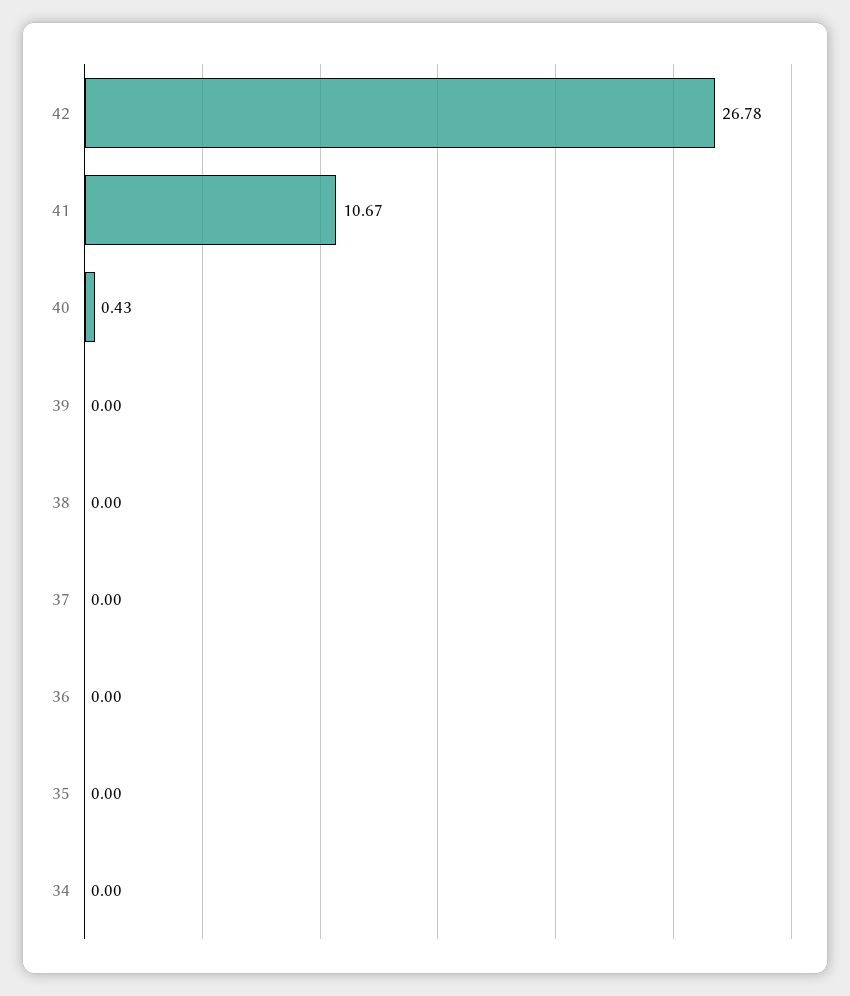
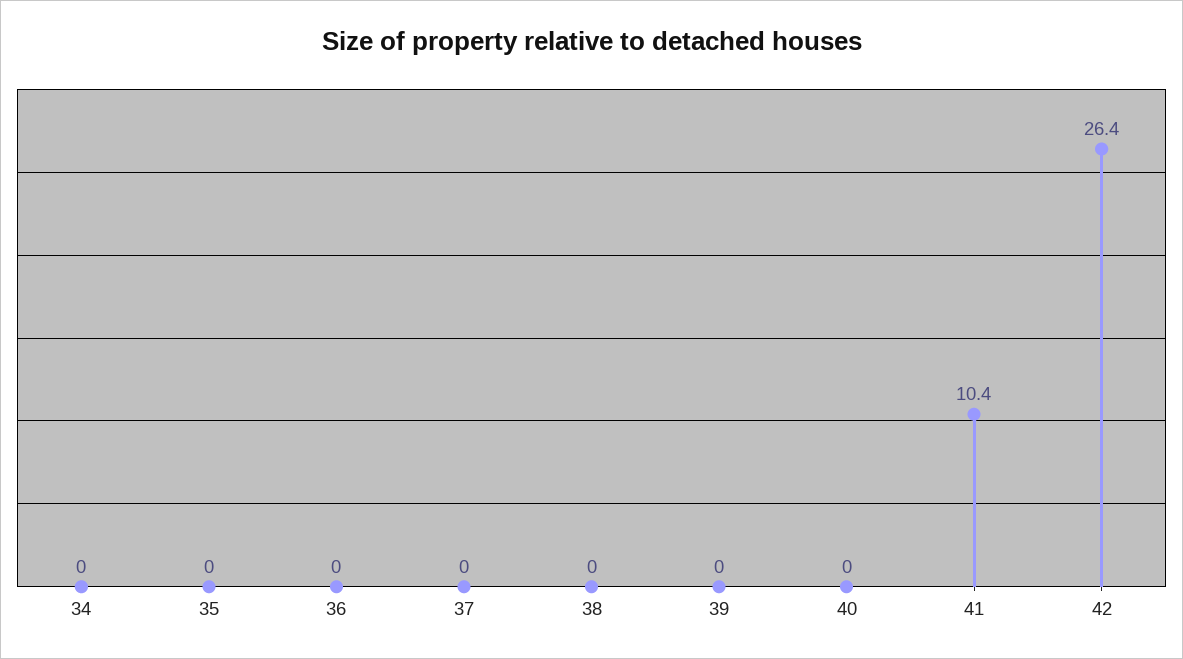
42: 26.78 -> 26.4
41: 10.67 -> 10.4
40: 0.43 -> 0

